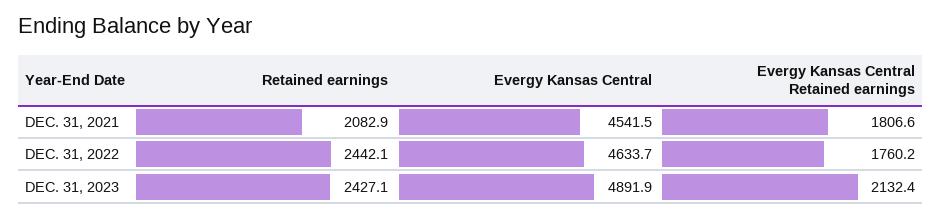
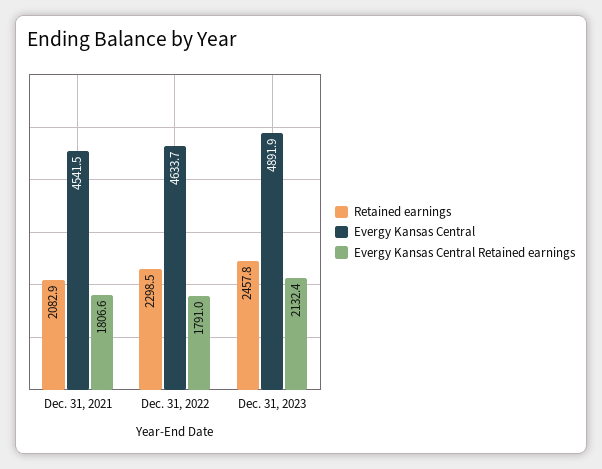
Retained earnings, DEC. 31, 2022: 2442.1 -> 2298.5
Evergy Kansas Central Retained earnings, DEC. 31, 2022: 1760.2 -> 1791
Retained earnings, DEC. 31, 2023: 2427.1 -> 2457.8

